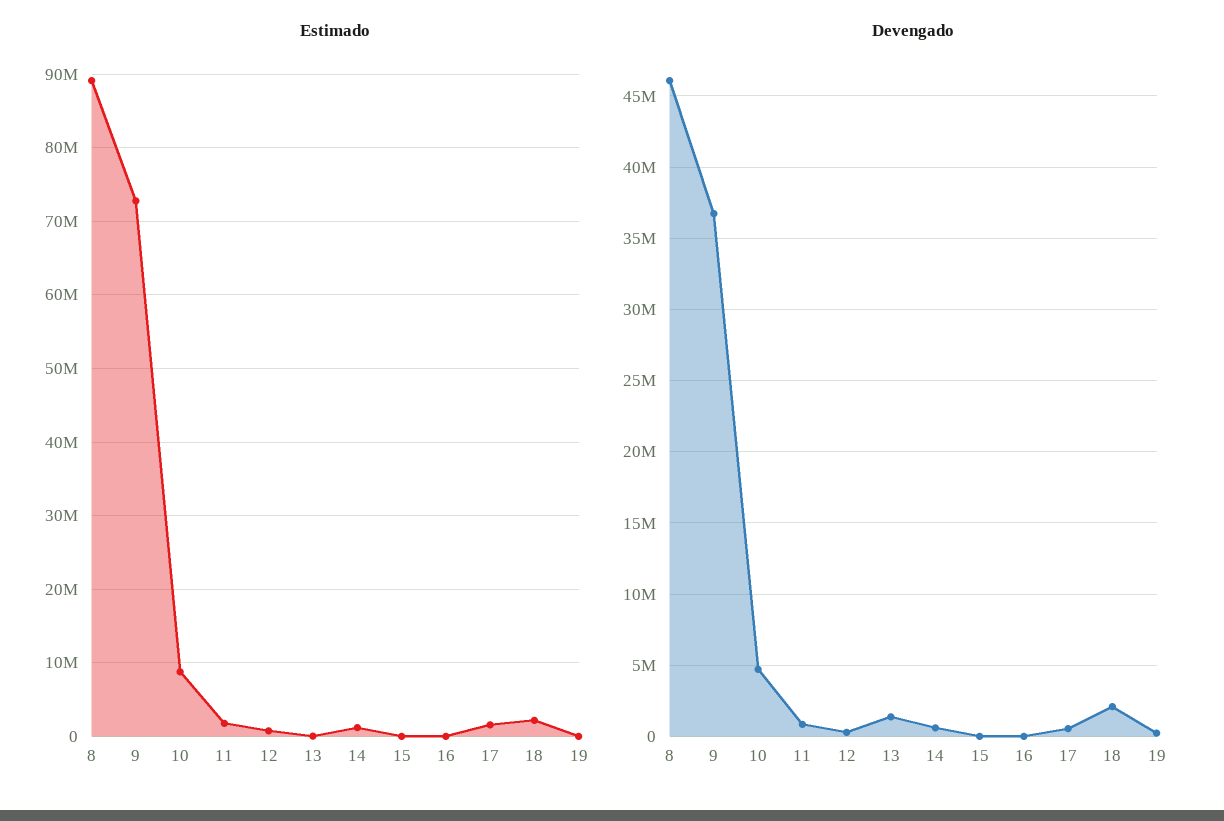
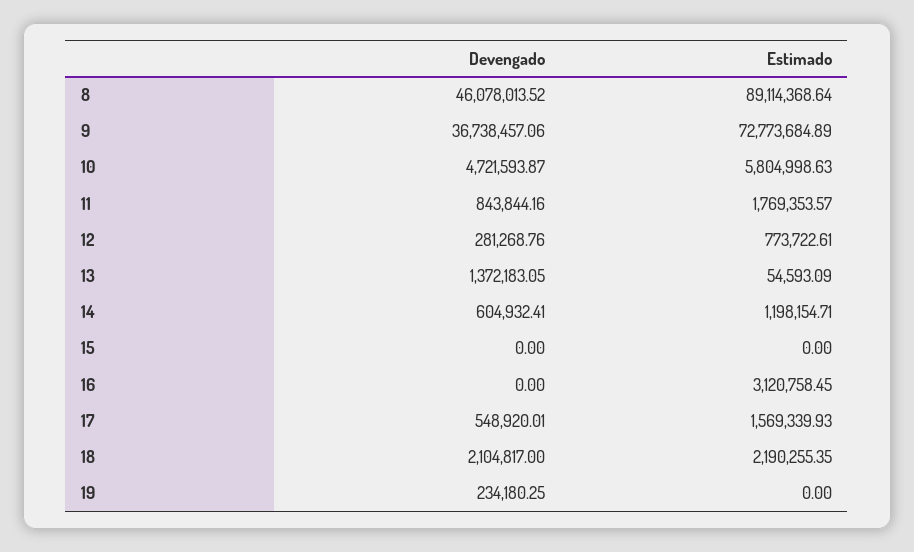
Estimado, 10: 9000000 -> 5804998.63
Estimado, 16: 0 -> 3120758.45

